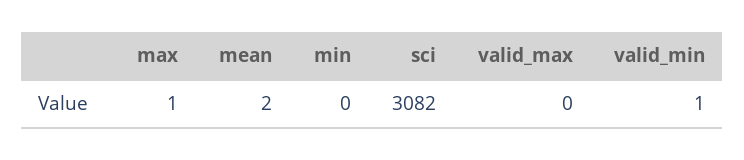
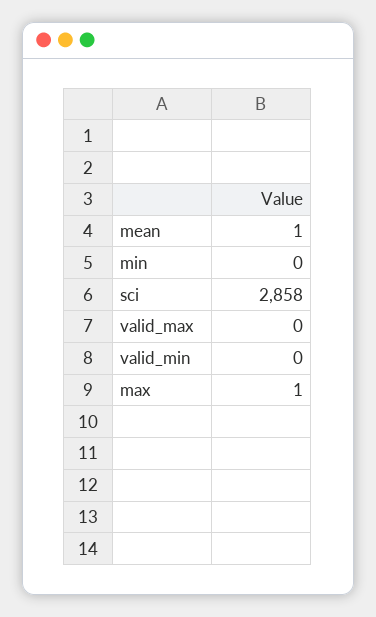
mean: 2 -> 1
sci: 3082 -> 2858
valid_min: 1 -> 0

